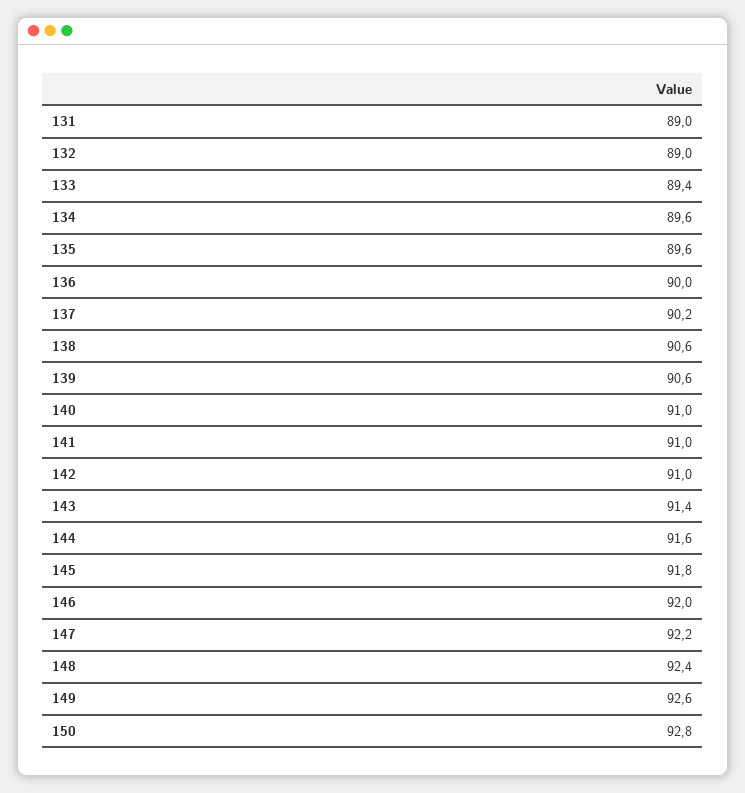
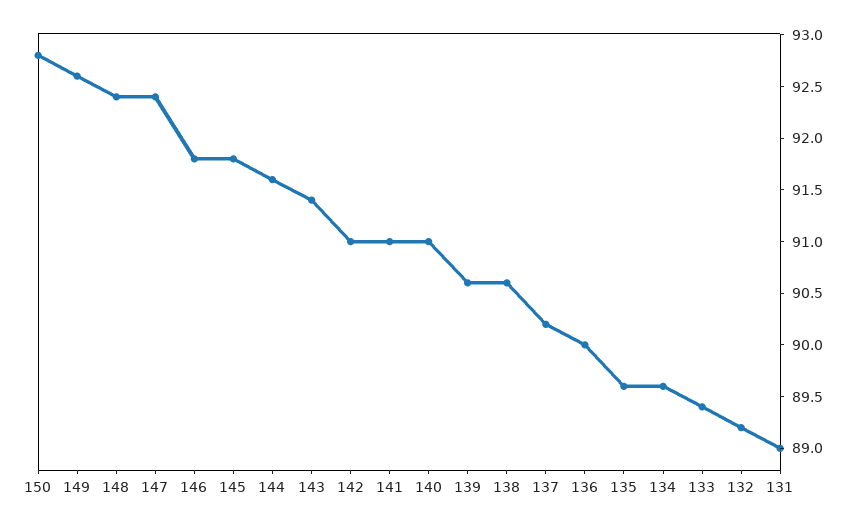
132: 89 -> 89.2
146: 92 -> 91.8
147: 92.2 -> 92.4

